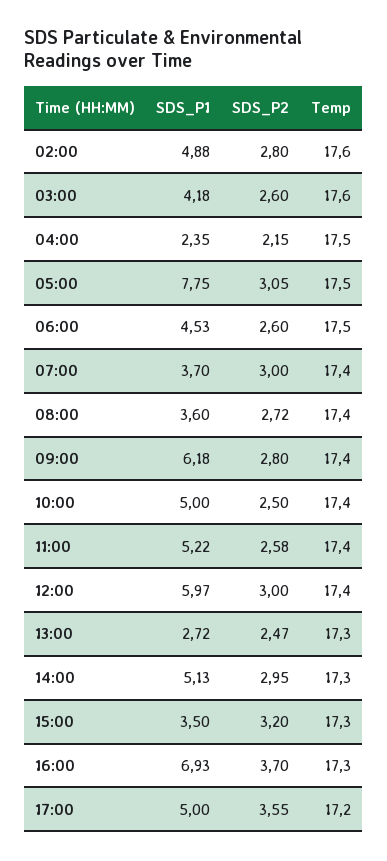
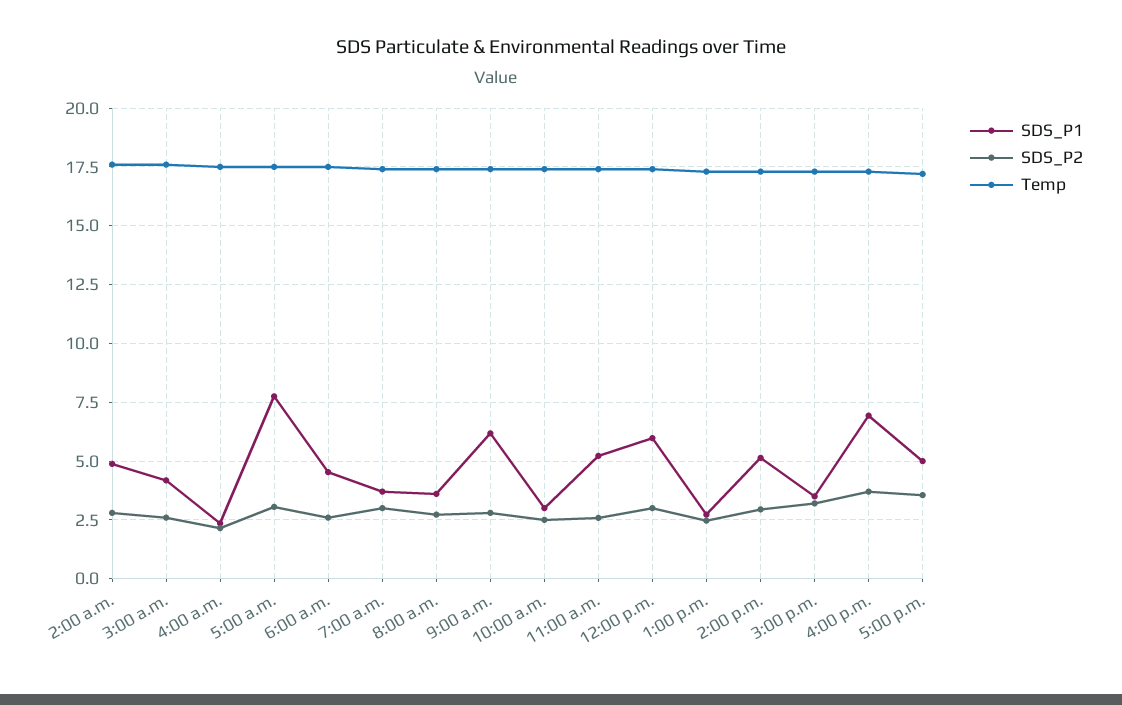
SDS_P1, 10:00: 5 -> 3

